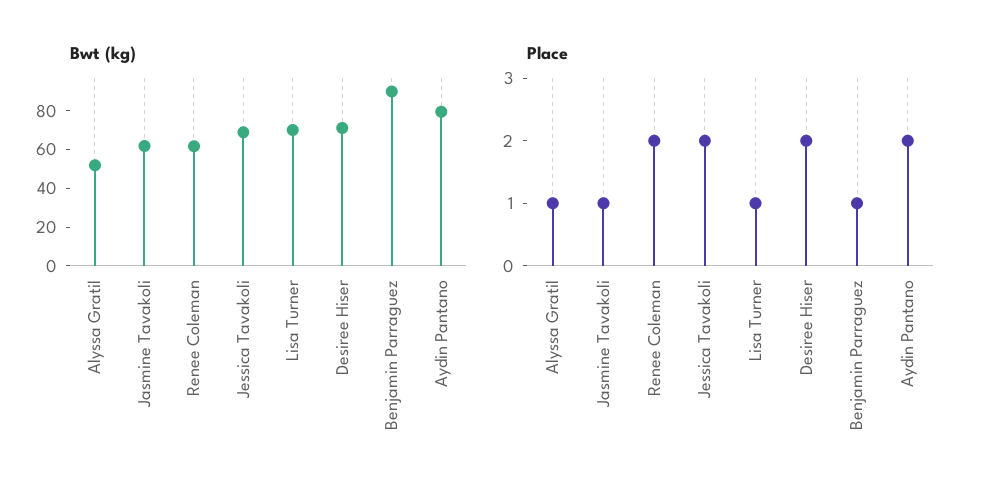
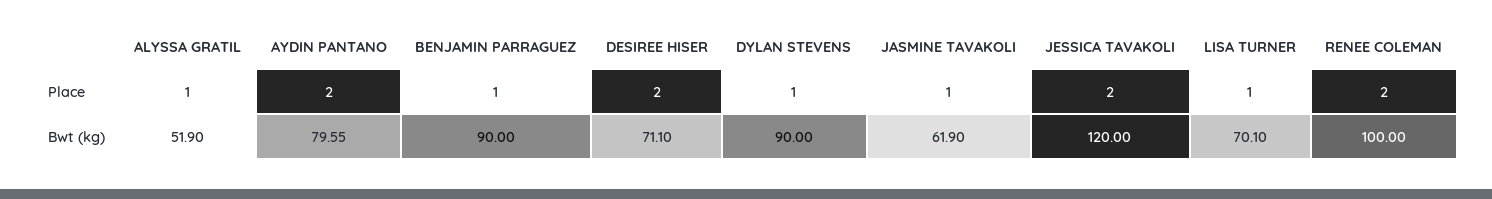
Bwt (kg), Renee Coleman: 60 -> 100
Bwt (kg), Jessica Tavakoli: 70 -> 120
Place, DYLAN STEVENS: none -> 1
Bwt (kg), DYLAN STEVENS: none -> 90

